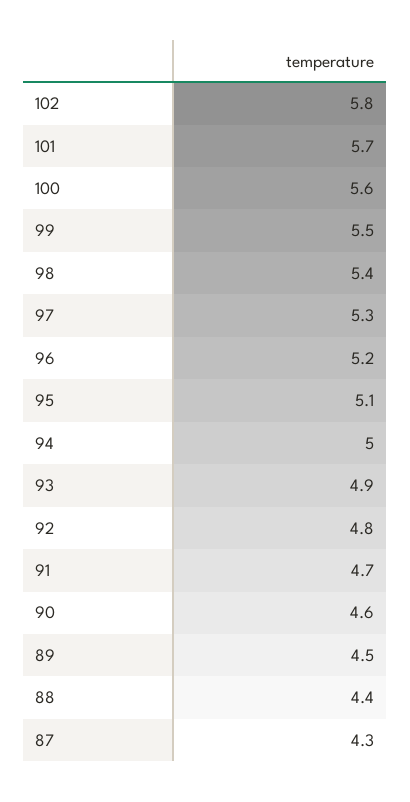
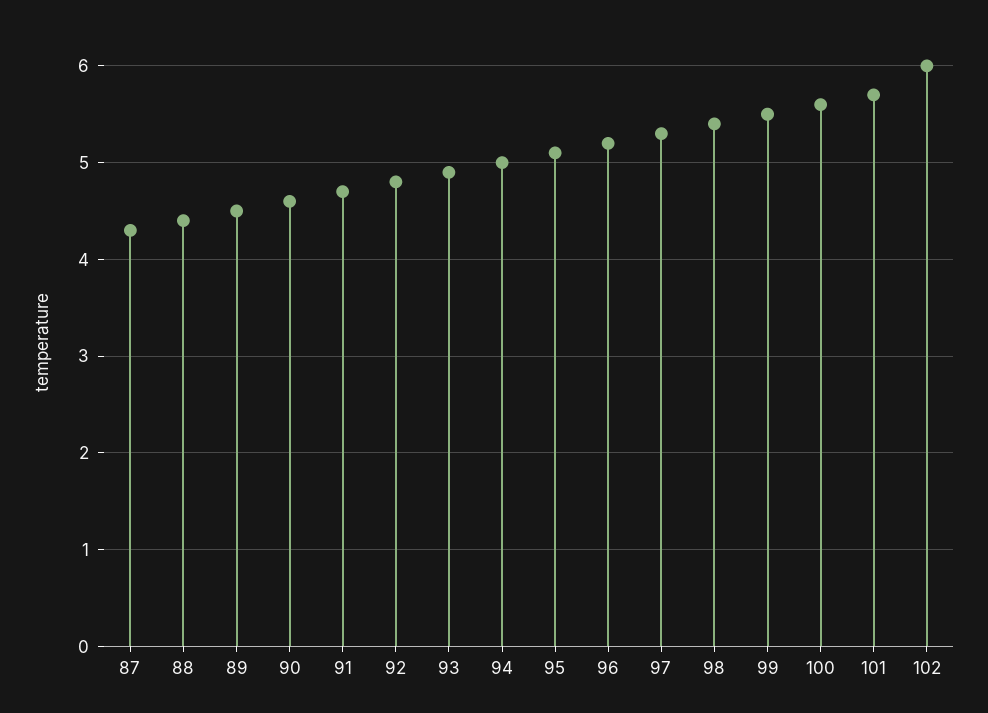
102: 5.8 -> 6

